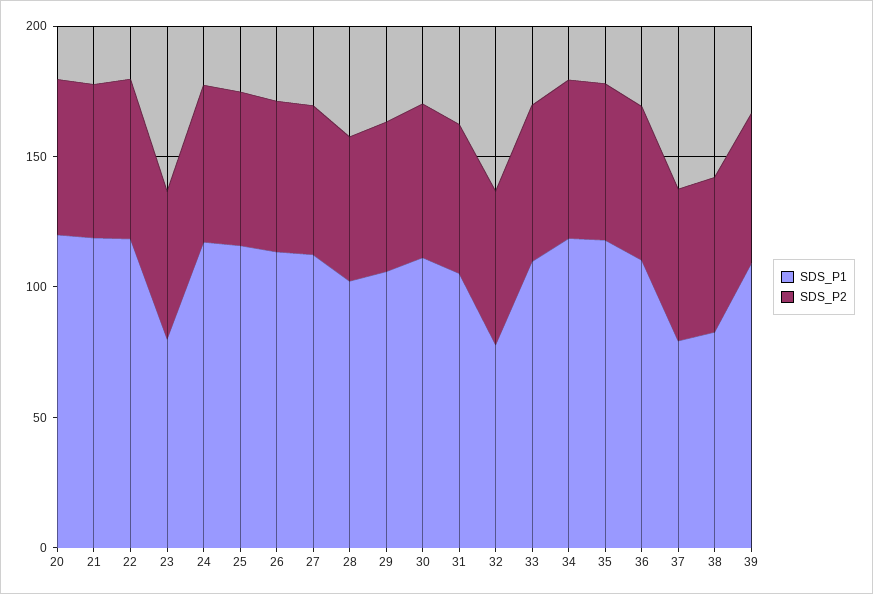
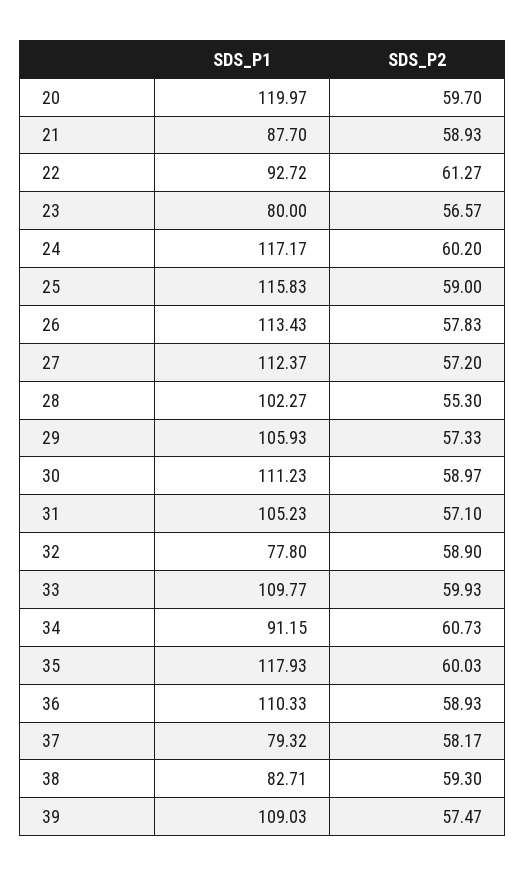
SDS_P1, 21: 120 -> 87.7
SDS_P1, 22: 120 -> 92.72
SDS_P1, 34: 120 -> 91.15

